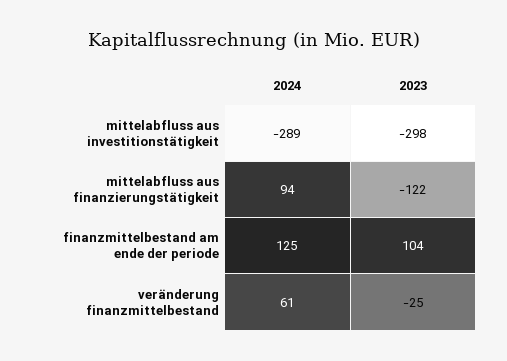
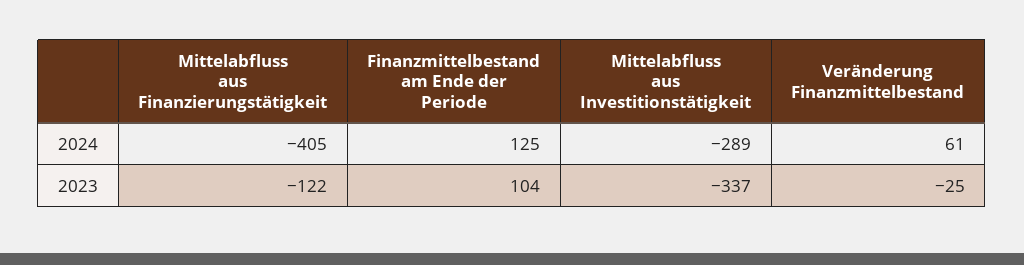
2023, mittelabfluss aus investitionstätigkeit: -298 -> -337
2024, mittelabfluss aus finanzierungstätigkeit: 94 -> -405

